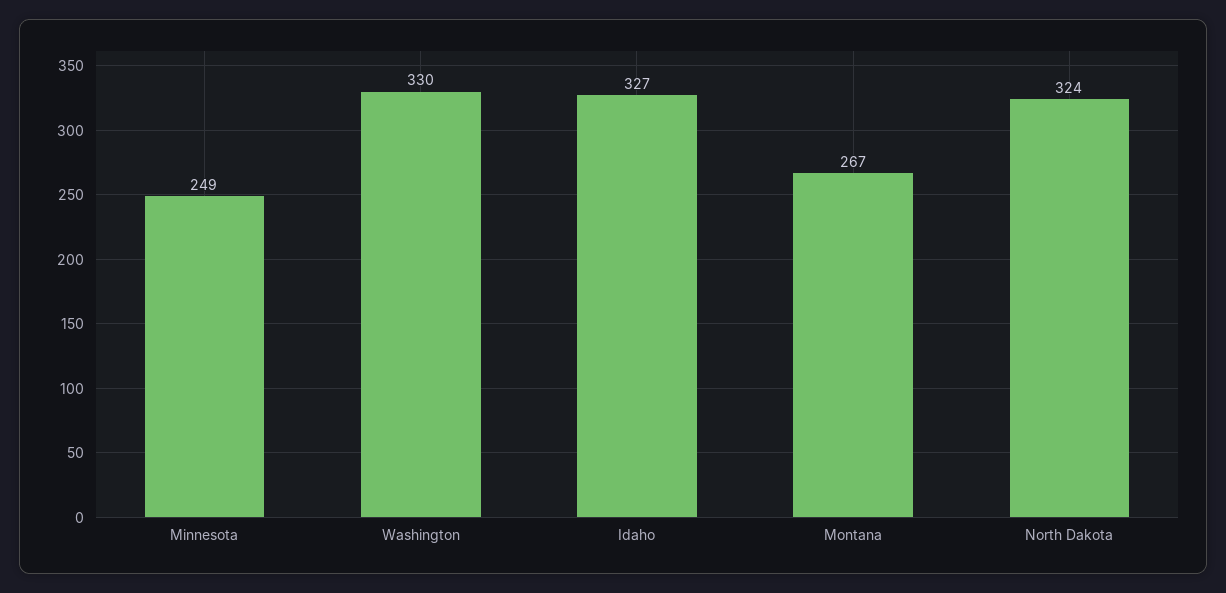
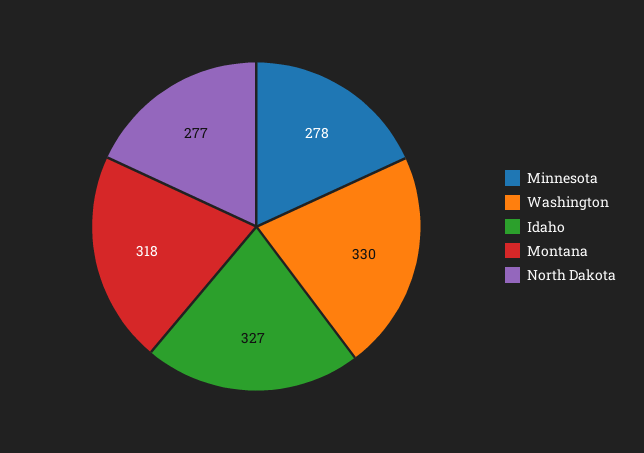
Minnesota: 249 -> 278
Montana: 267 -> 318
North Dakota: 324 -> 277

